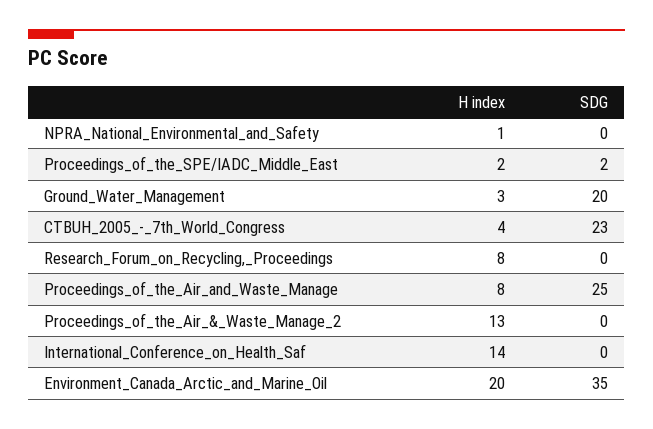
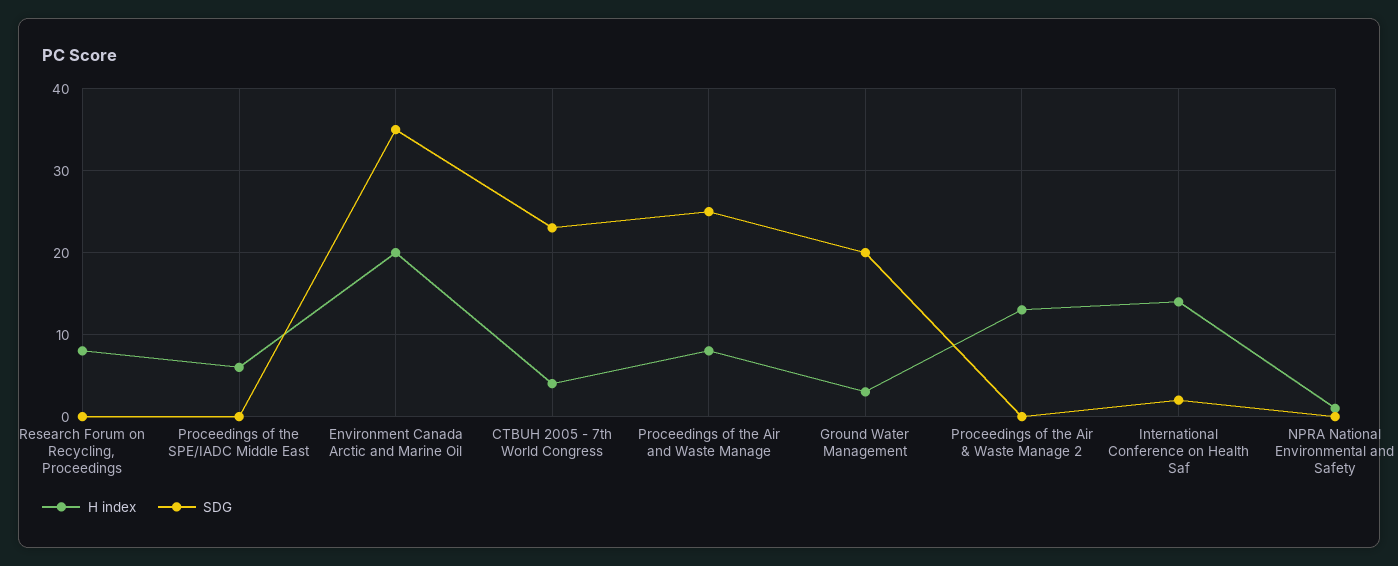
H index, Proceedings_of_the_SPE/IADC_Middle_East: 2 -> 6
SDG, Proceedings_of_the_SPE/IADC_Middle_East: 2 -> 0
SDG, International_Conference_on_Health_Saf: 0 -> 2

